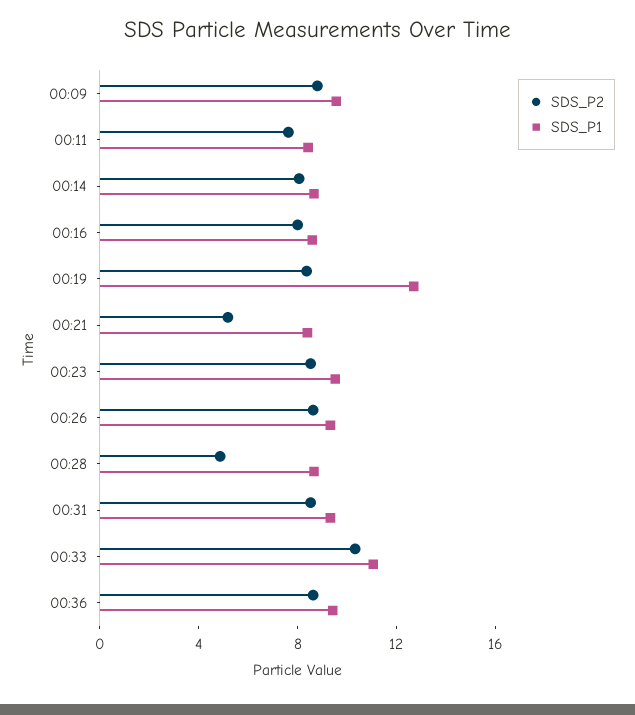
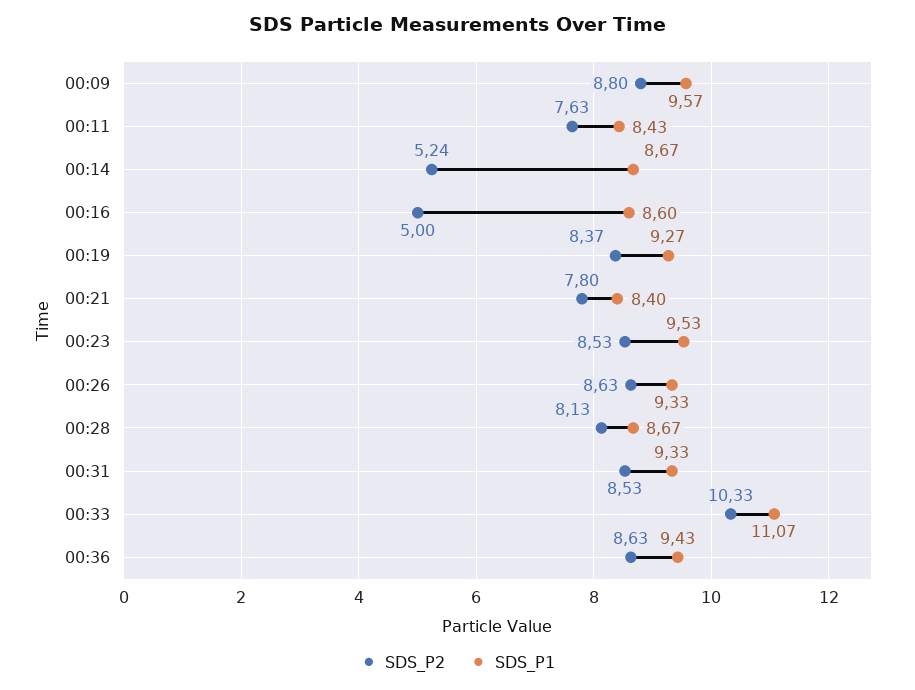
SDS_P2, 00:14: 8 -> 5.24
SDS_P2, 00:16: 8 -> 5
SDS_P1, 00:19: 13 -> 9.27
SDS_P2, 00:21: 5 -> 7.8
SDS_P2, 00:28: 5 -> 8.13

